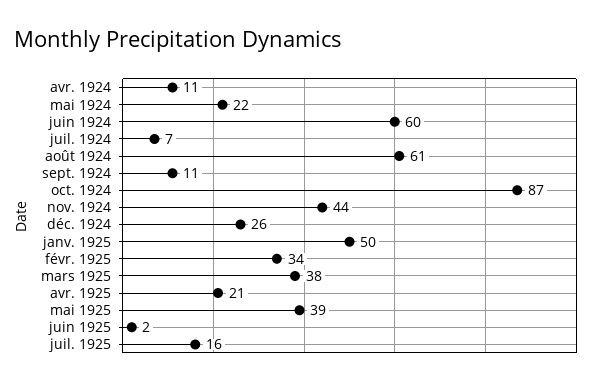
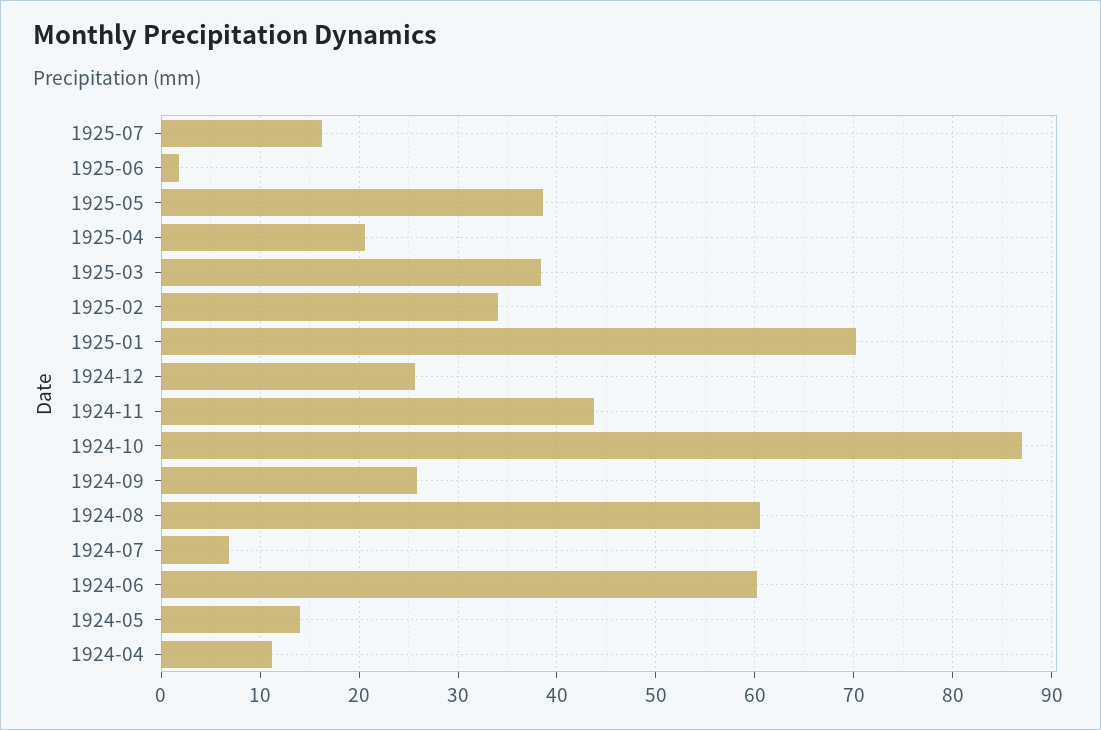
mai 1924: 22 -> 14
sept. 1924: 11 -> 26
janv. 1925: 50 -> 70

